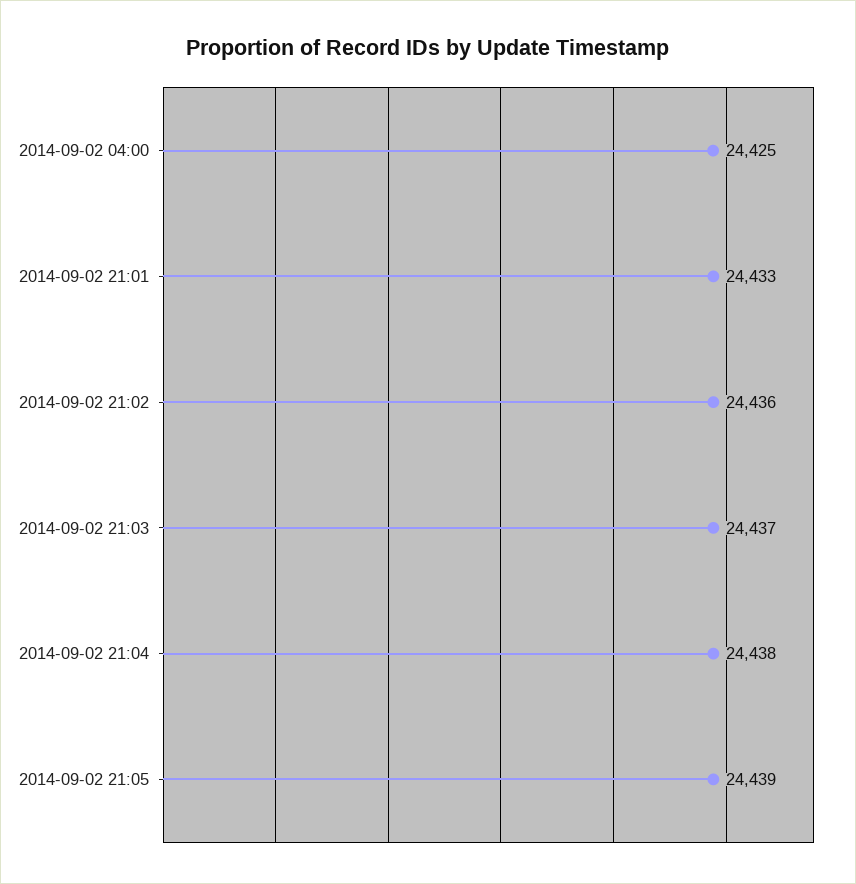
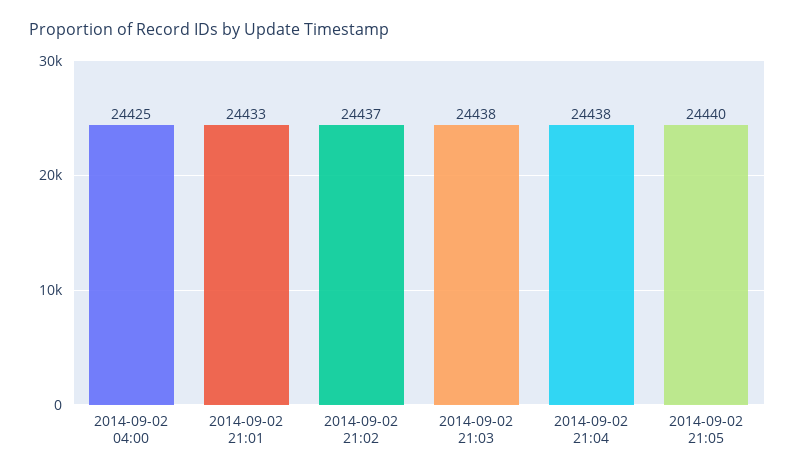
2014-09-02 21:02: 24436 -> 24437
2014-09-02 21:03: 24437 -> 24438
2014-09-02 21:05: 24439 -> 24440

